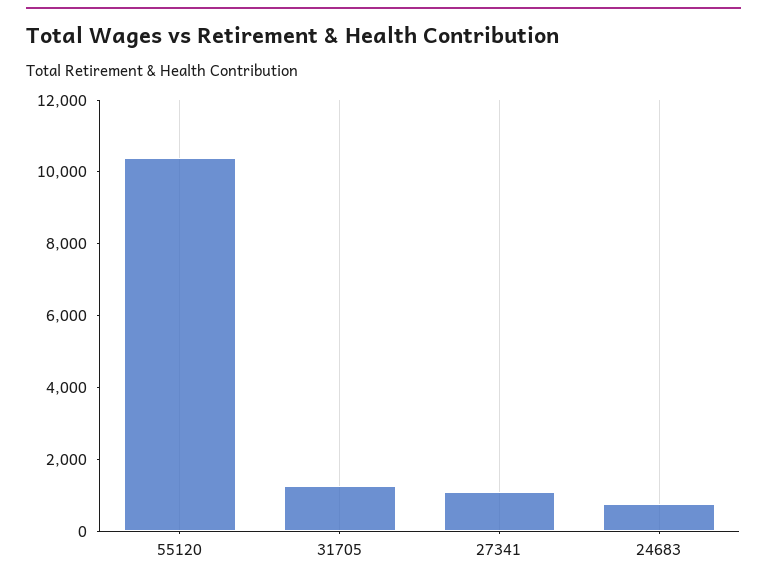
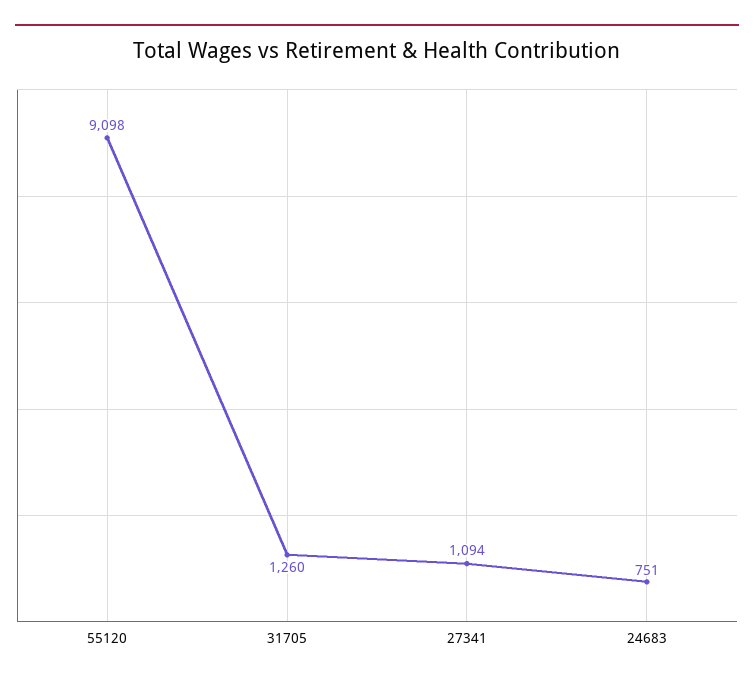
55120: 10500 -> 9098

